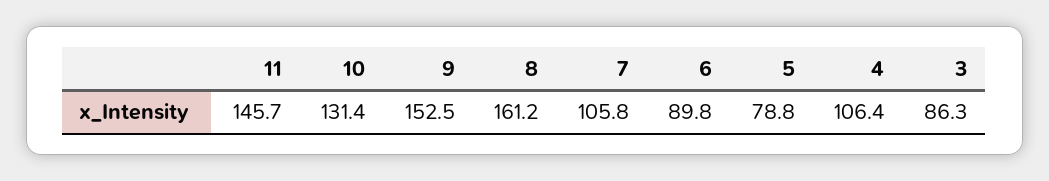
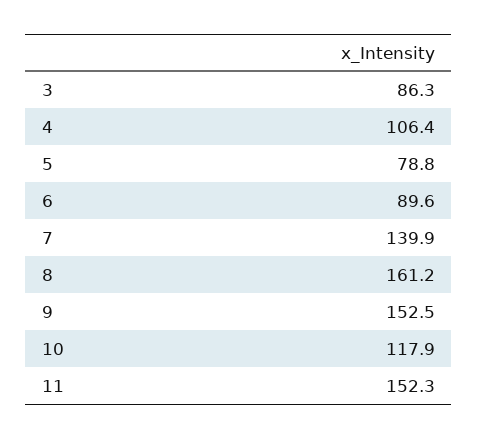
11: 145.7 -> 152.3
10: 131.4 -> 117.9
7: 105.8 -> 139.9
6: 89.8 -> 89.6

